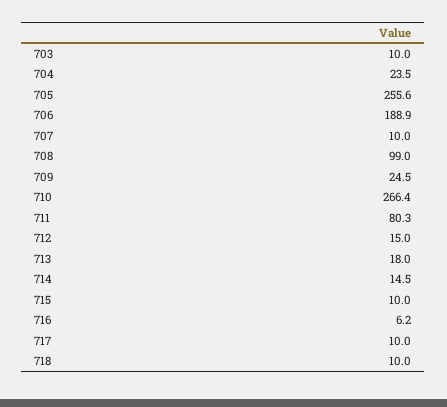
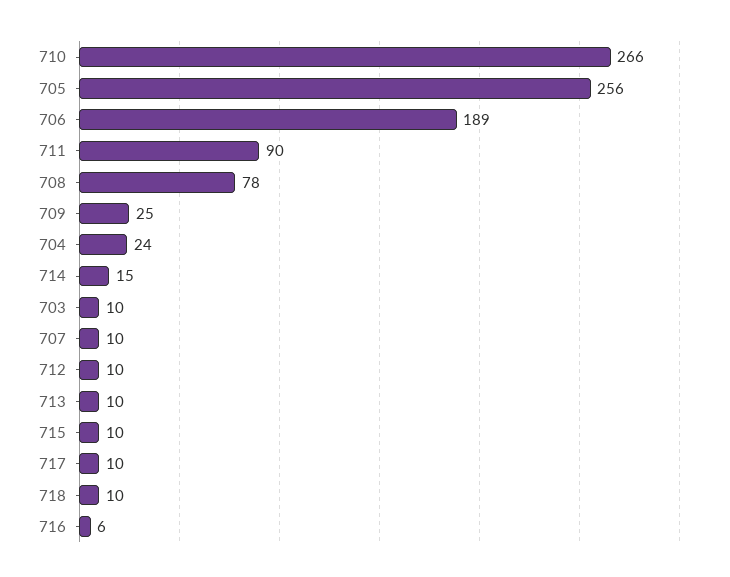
708: 99 -> 78
711: 80.3 -> 90
712: 15 -> 10
713: 18 -> 10

